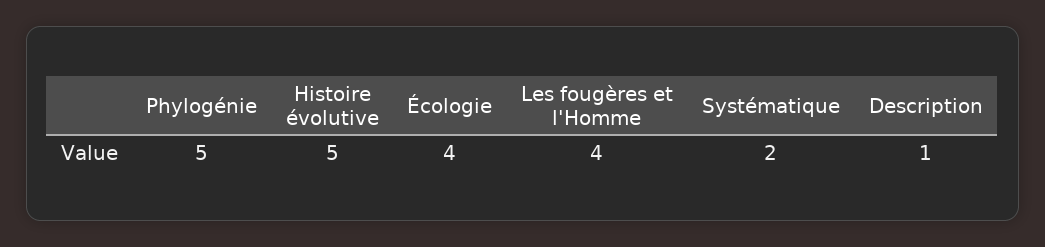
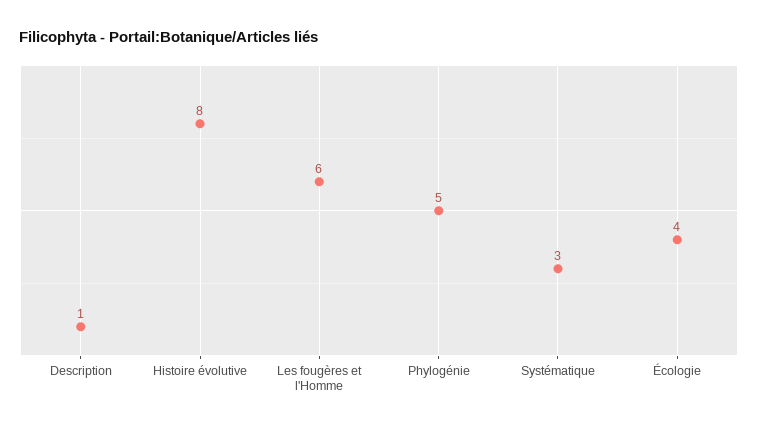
Histoire évolutive: 5 -> 8
Les fougères et l'Homme: 4 -> 6
Systématique: 2 -> 3

